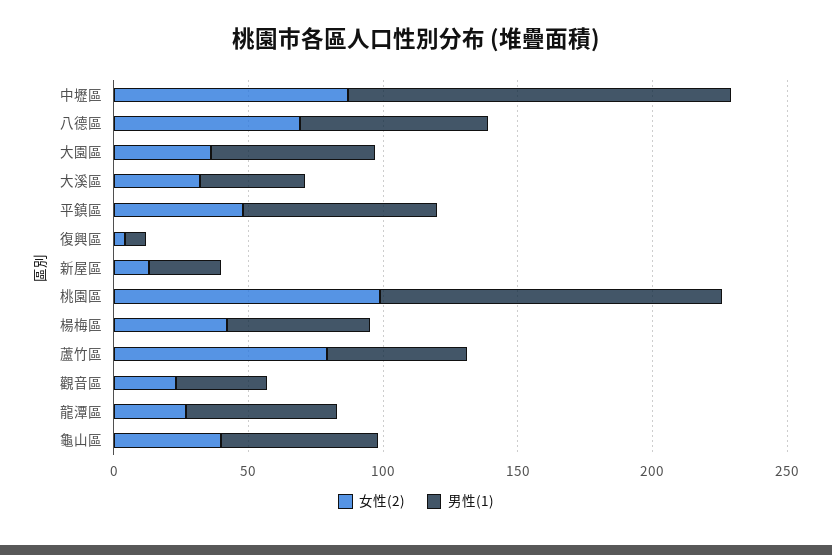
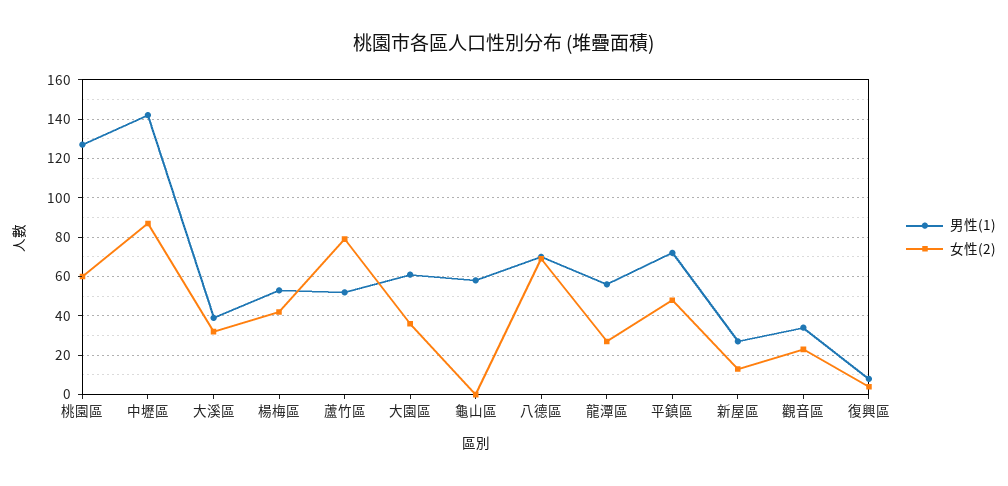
女性(2), 桃園區: 100 -> 60
女性(2), 龜山區: 40 -> 0

